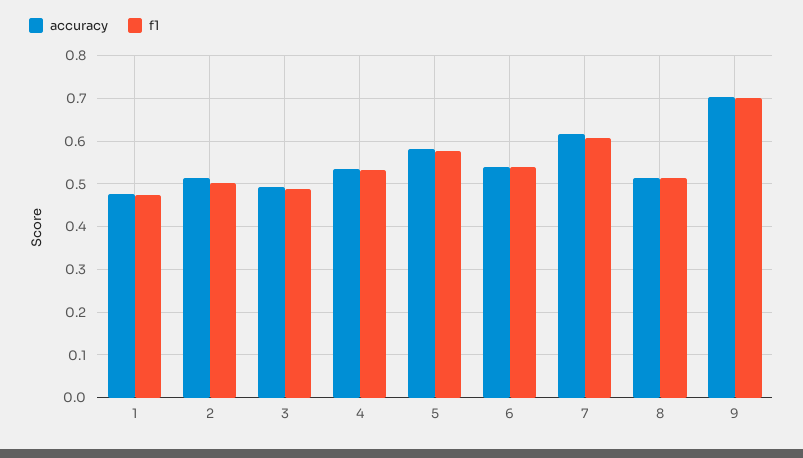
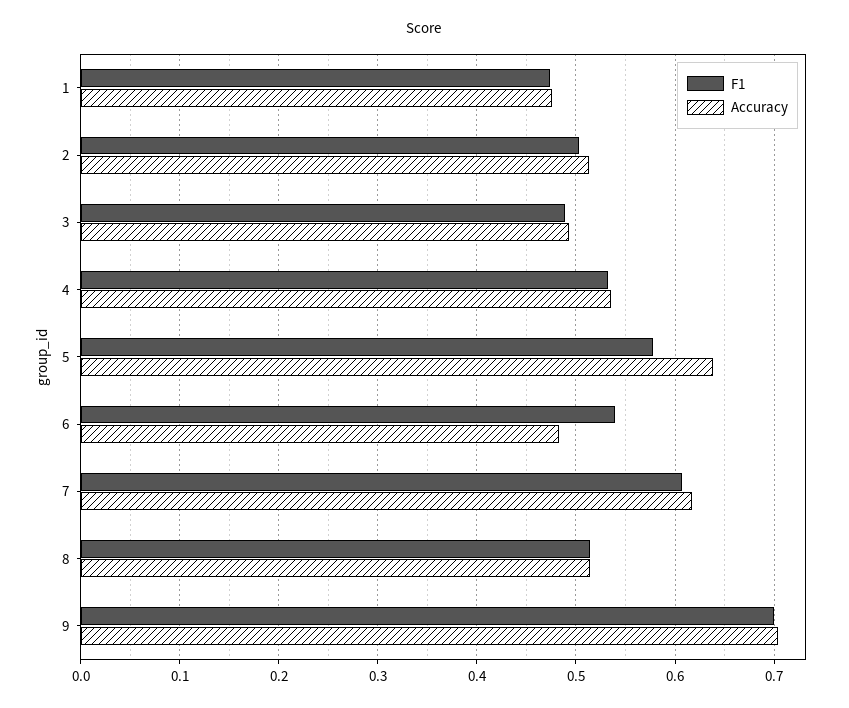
accuracy, 5: 0.58 -> 0.64
accuracy, 6: 0.54 -> 0.48

